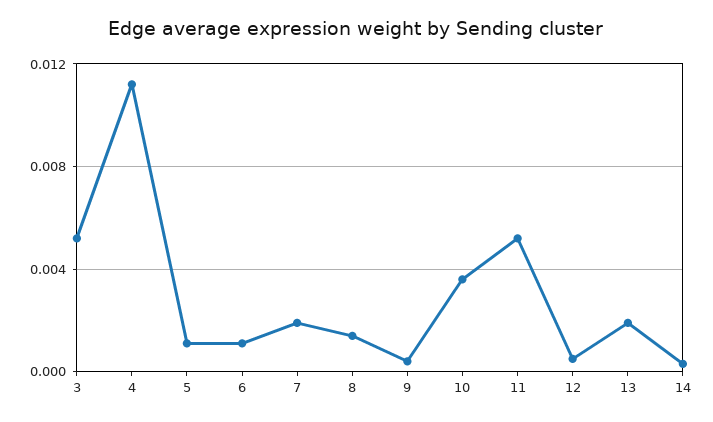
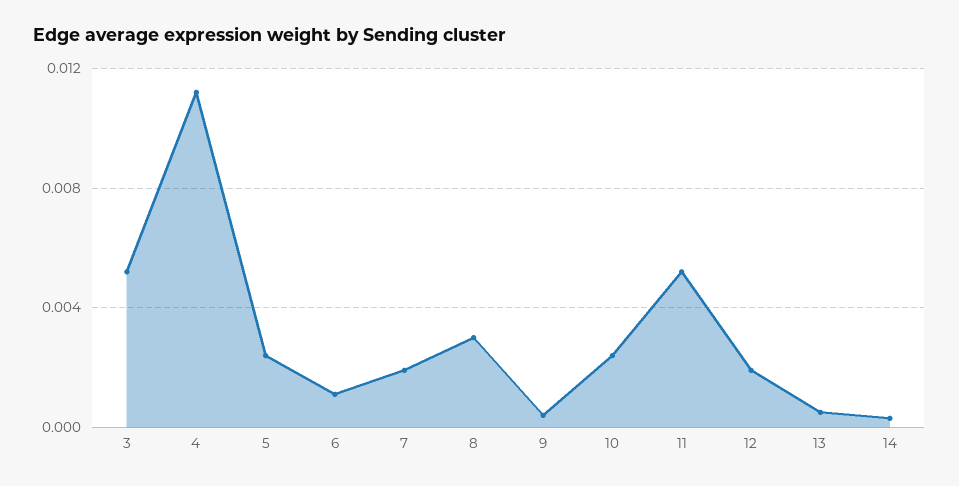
5: 0.001 -> 0.0025
8: 0.0015 -> 0.003
10: 0.0035 -> 0.0025
12: 0.0005 -> 0.002
13: 0.002 -> 0.0005

